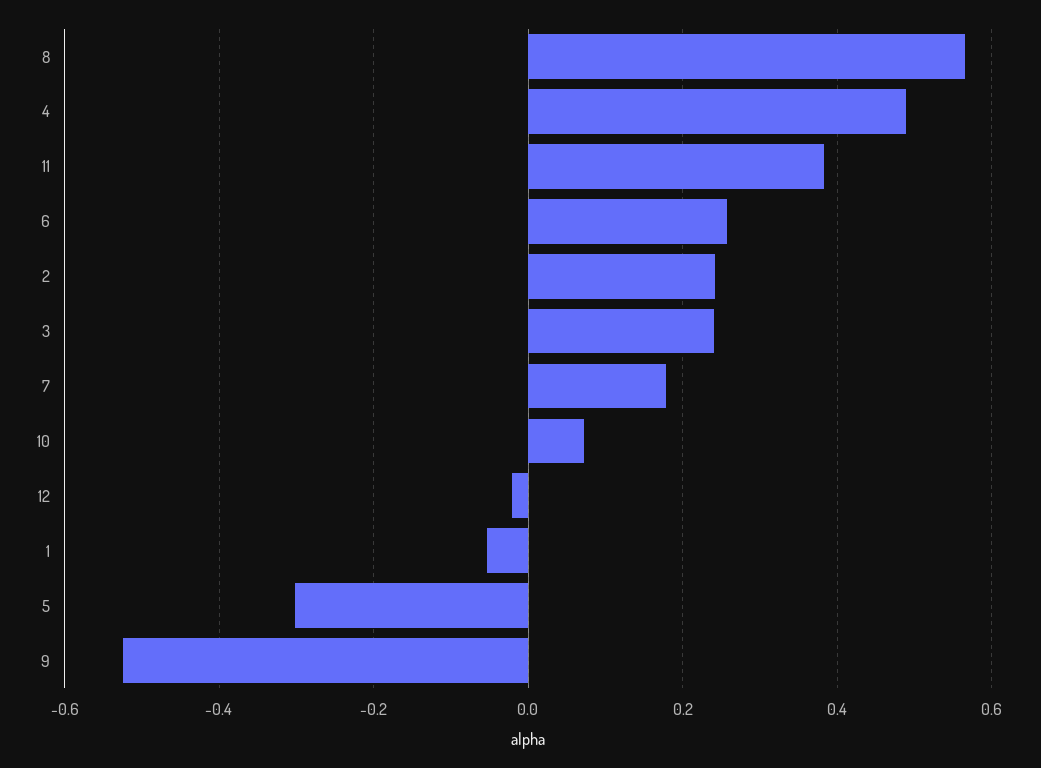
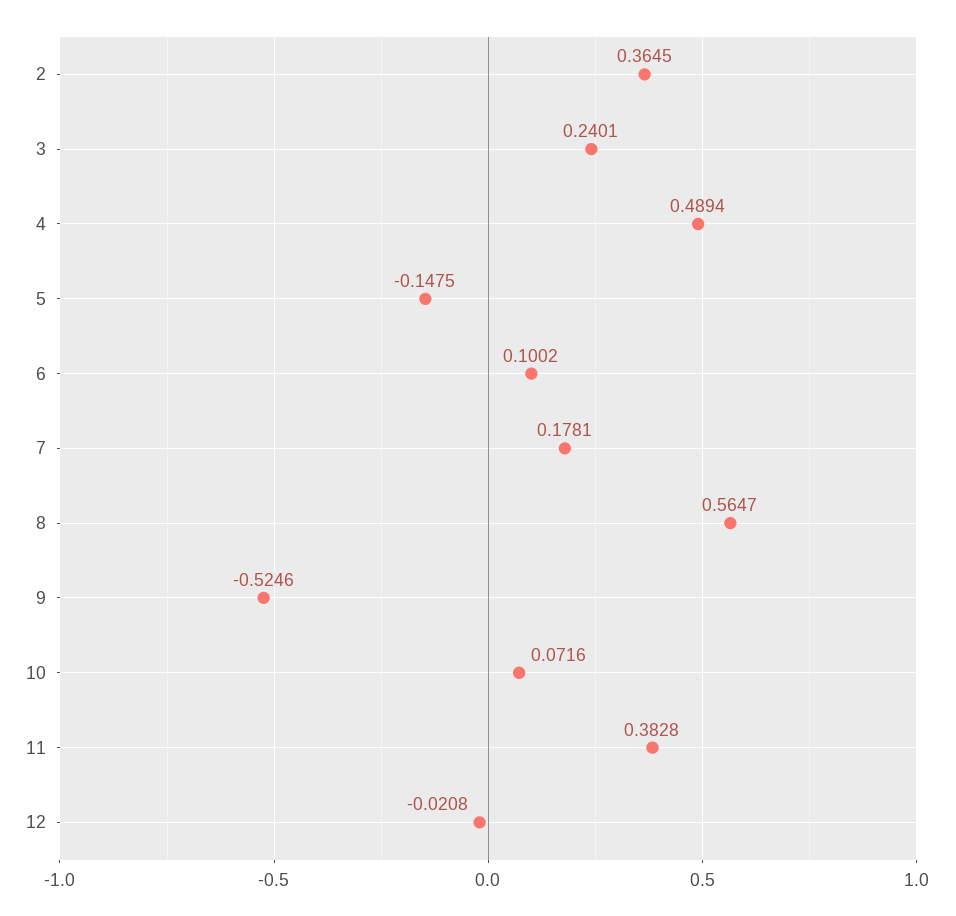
6: 0.26 -> 0.1002
2: 0.24 -> 0.3645
1: -0.06 -> none
5: -0.3 -> -0.1475

